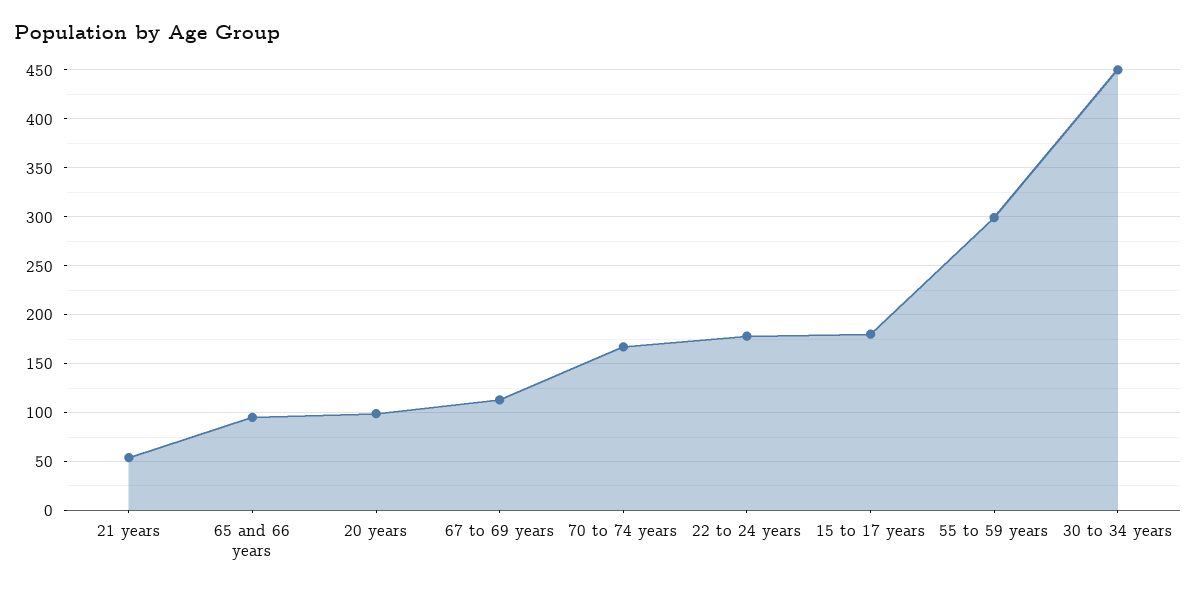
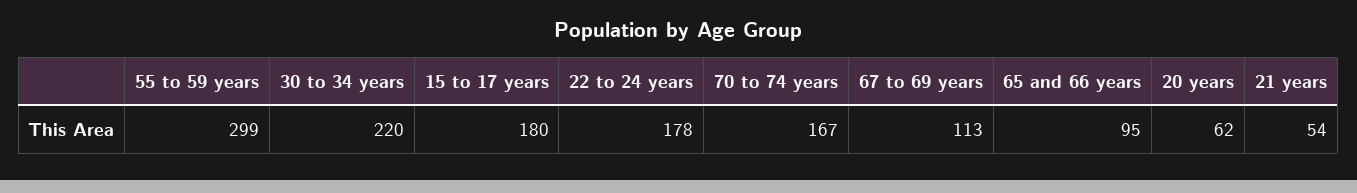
20 years: 100 -> 62
30 to 34 years: 450 -> 220

